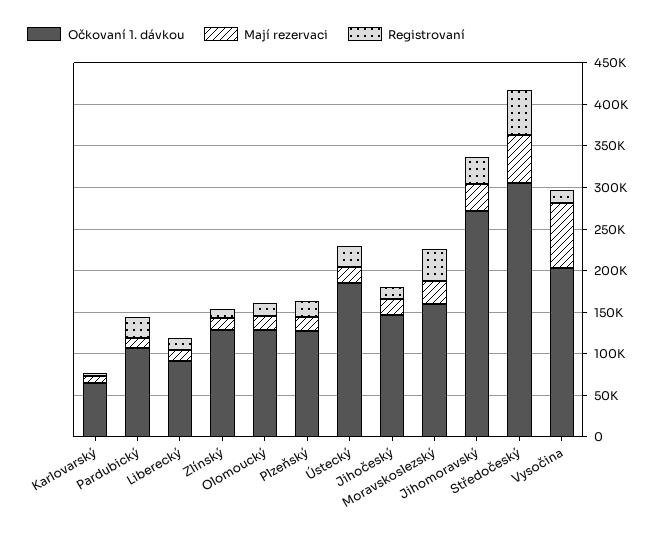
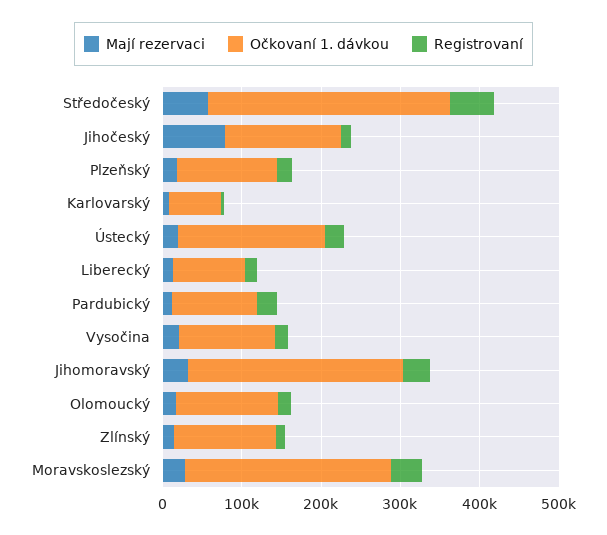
Mají rezervaci, Jihočeský: 20000 -> 80000
Očkovaní 1. dávkou, Moravskoslezský: 160000 -> 260000
Očkovaní 1. dávkou, Vysočina: 200000 -> 120000
Mají rezervaci, Vysočina: 80000 -> 20000

